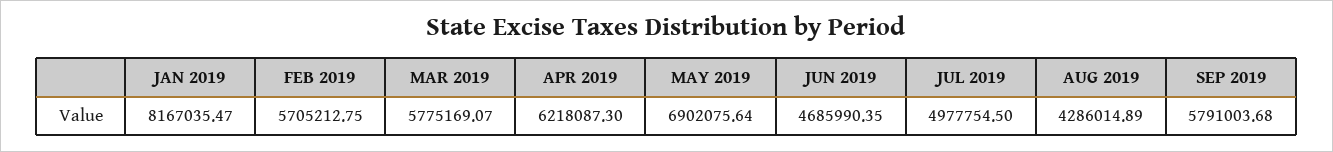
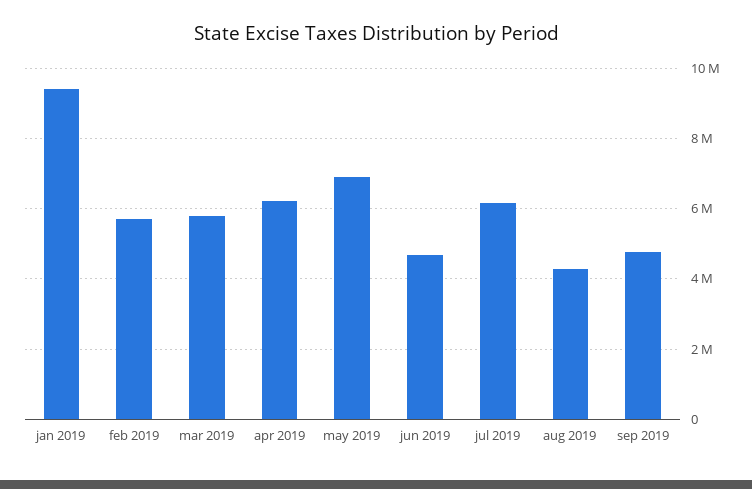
JAN 2019: 8167035.47 -> 9400000
JUL 2019: 4977754.5 -> 6200000
SEP 2019: 5791003.68 -> 4800000

